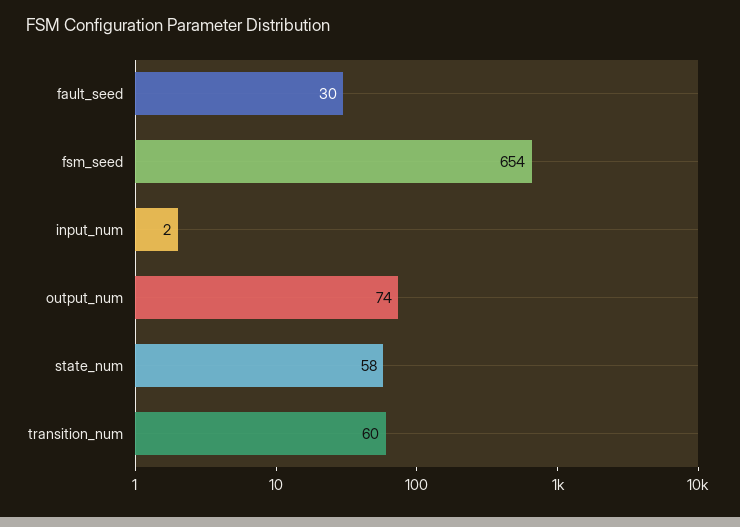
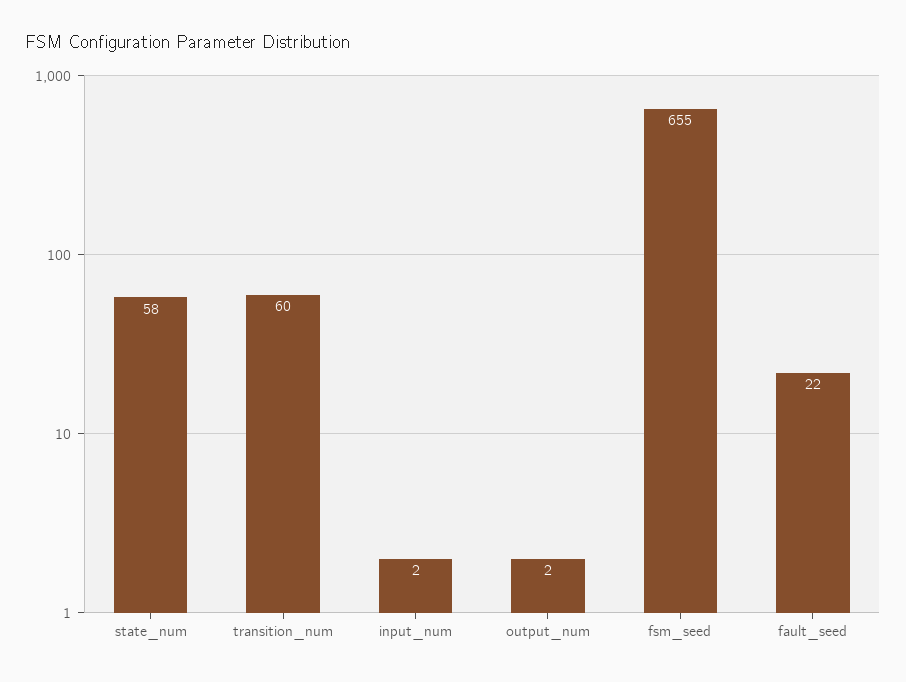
fault_seed: 30 -> 22
fsm_seed: 654 -> 655
output_num: 74 -> 2

